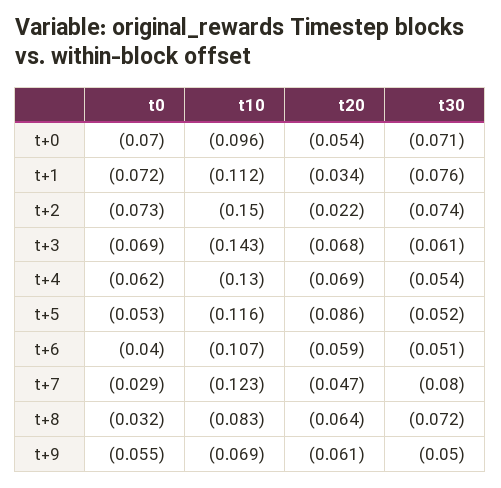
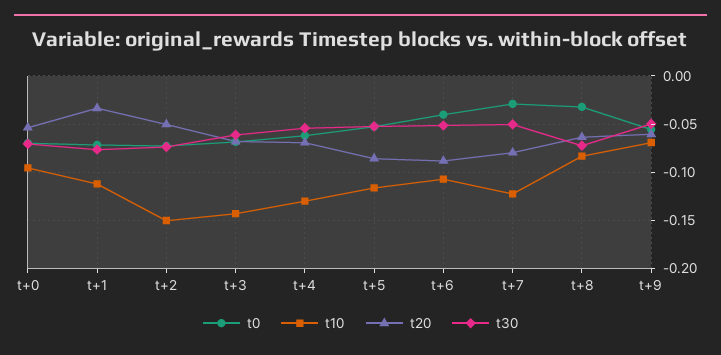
t20, t+2: -0.022 -> -0.05
t20, t+6: -0.059 -> -0.09
t20, t+7: -0.047 -> -0.08
t30, t+7: -0.08 -> -0.05

